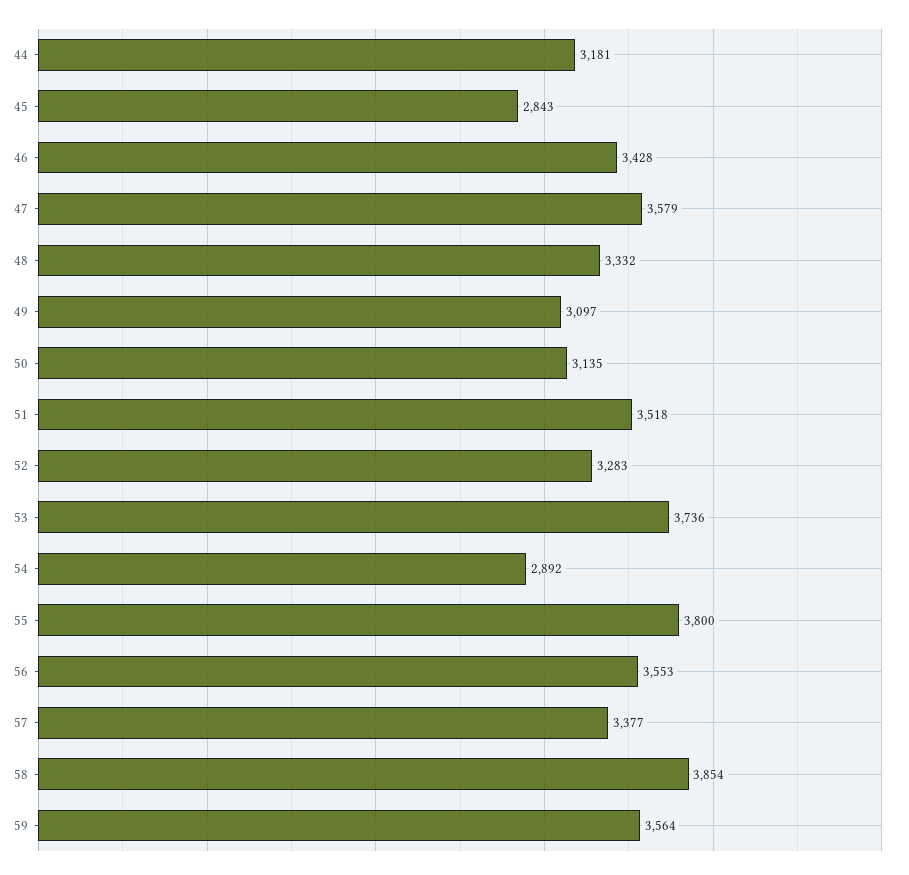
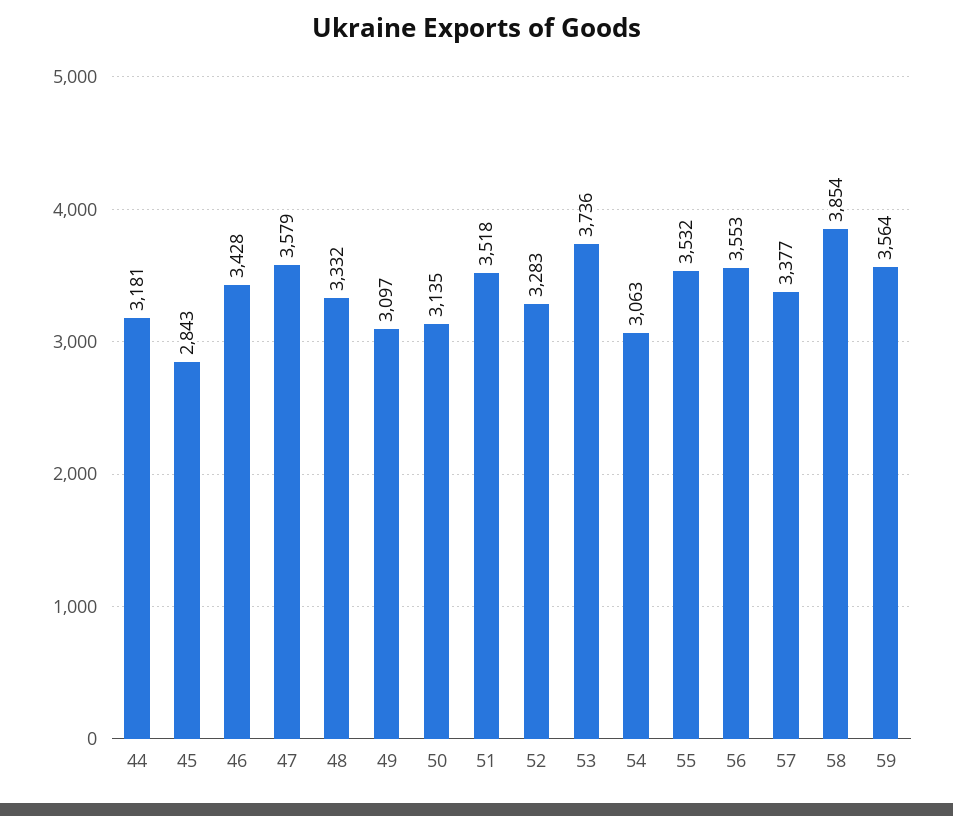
54: 2892 -> 3063
55: 3800 -> 3532

